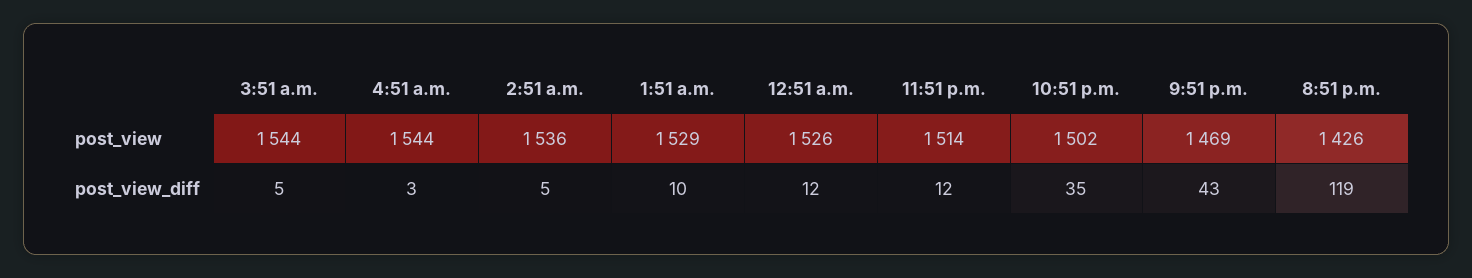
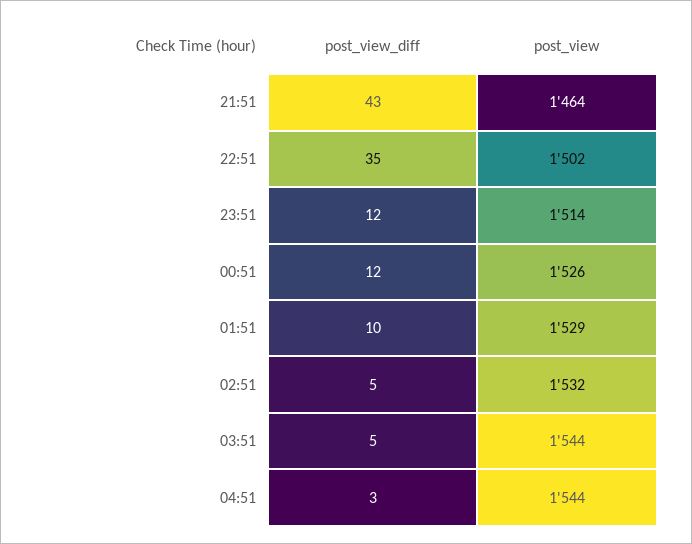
2:51 a.m., post_view: 1536 -> 1532
9:51 p.m., post_view: 1469 -> 1464
8:51 p.m., post_view: 1426 -> none
8:51 p.m., post_view_diff: 119 -> none

